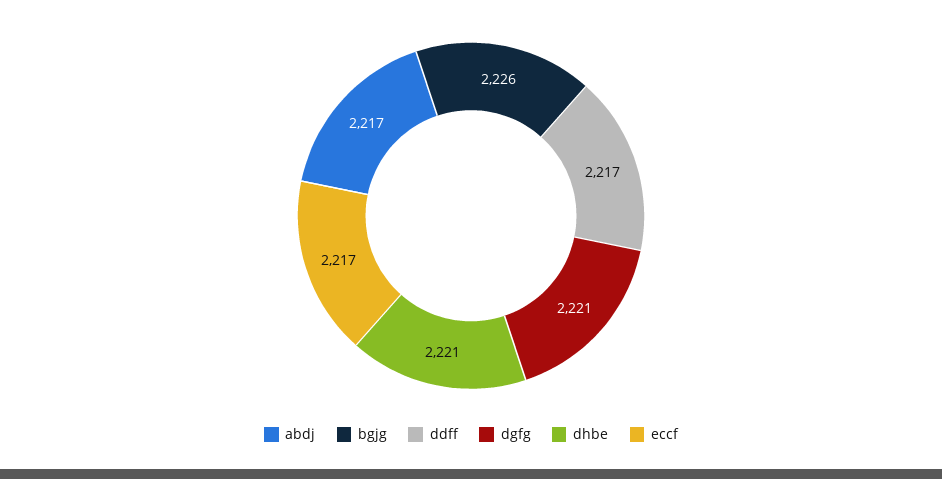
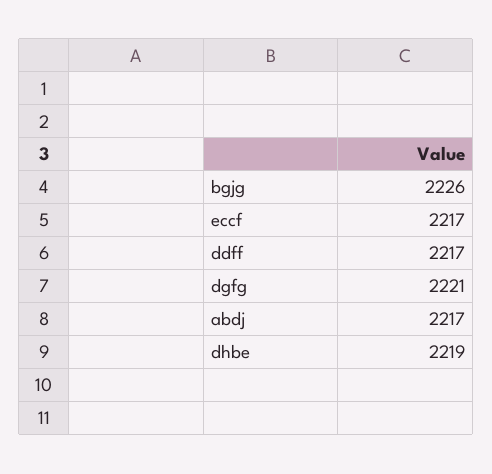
dhbe: 2221 -> 2219

